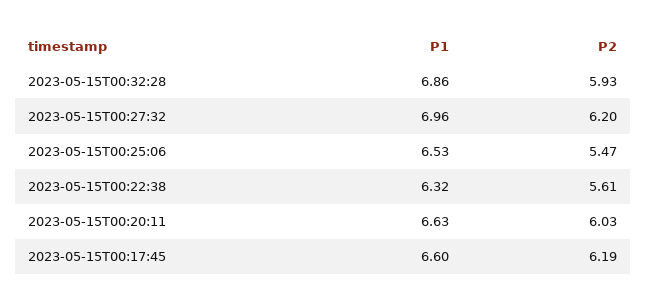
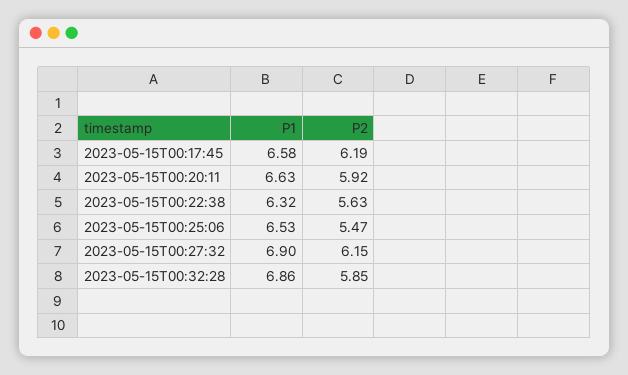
P2, 2023-05-15T00:32:28: 5.93 -> 5.85
P1, 2023-05-15T00:27:32: 6.96 -> 6.9
P2, 2023-05-15T00:27:32: 6.2 -> 6.15
P2, 2023-05-15T00:22:38: 5.61 -> 5.63
P2, 2023-05-15T00:20:11: 6.03 -> 5.92
P1, 2023-05-15T00:17:45: 6.6 -> 6.58

